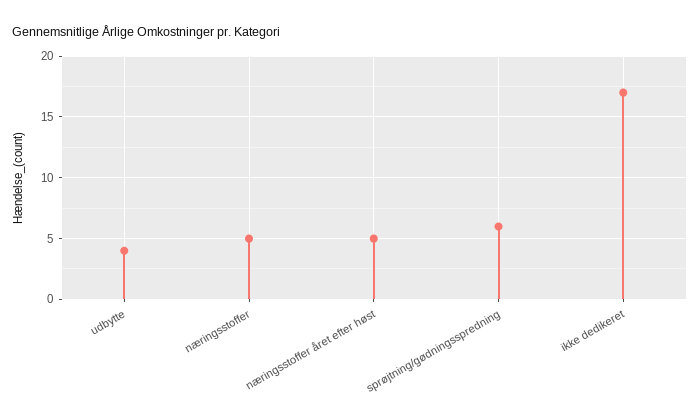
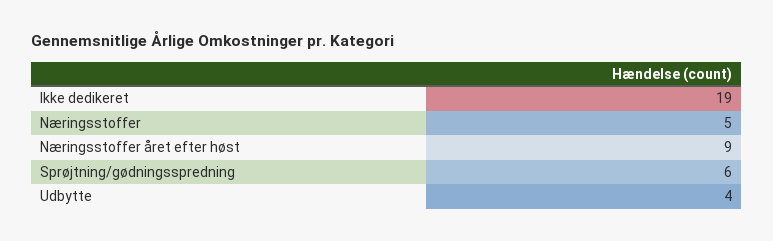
næringsstoffer året efter høst: 5 -> 9
ikke dedikeret: 17 -> 19

